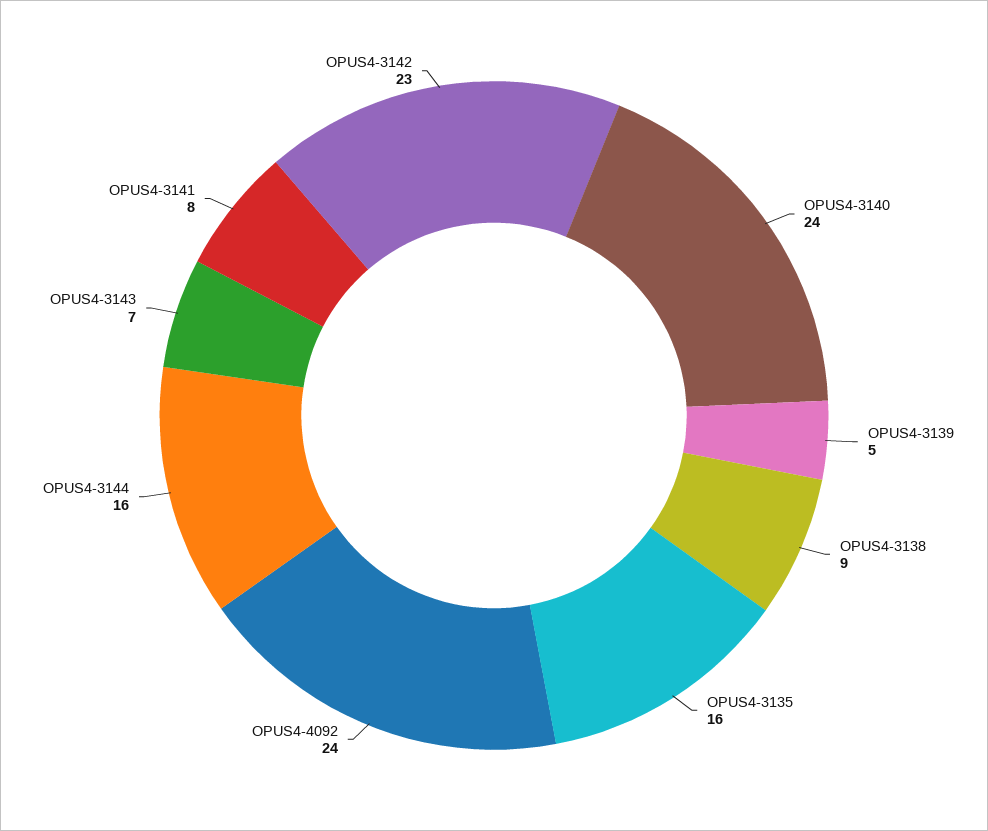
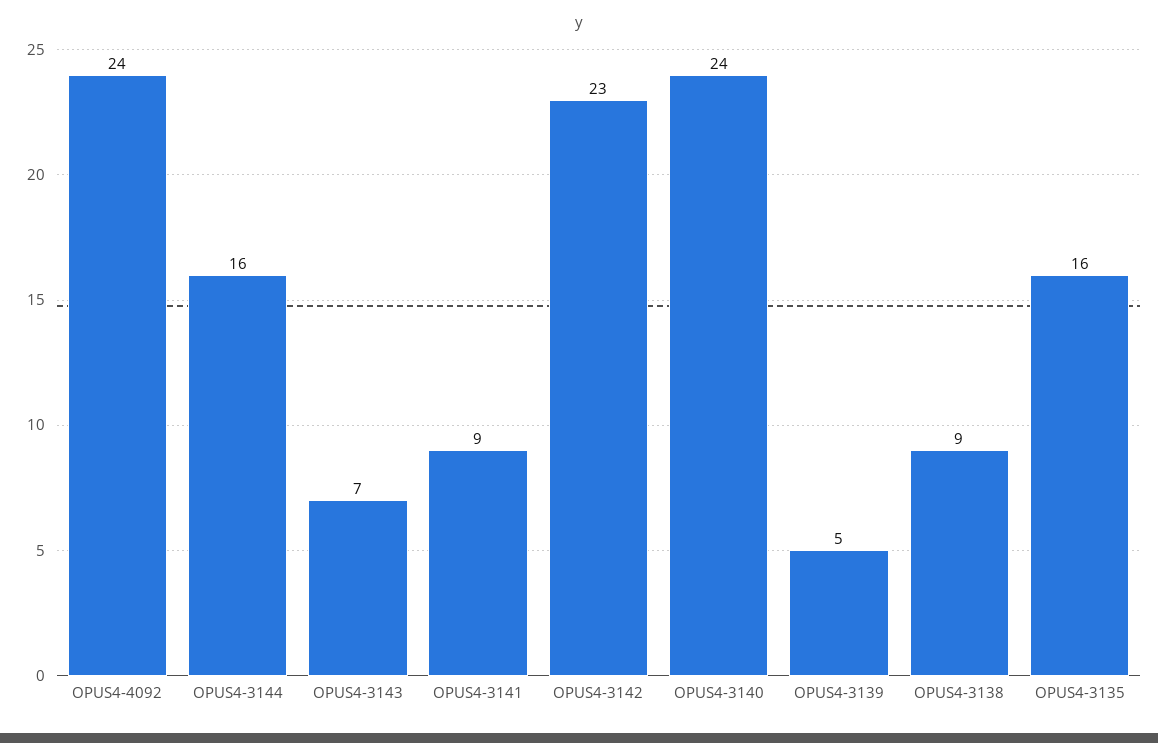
OPUS4-3141: 8 -> 9

